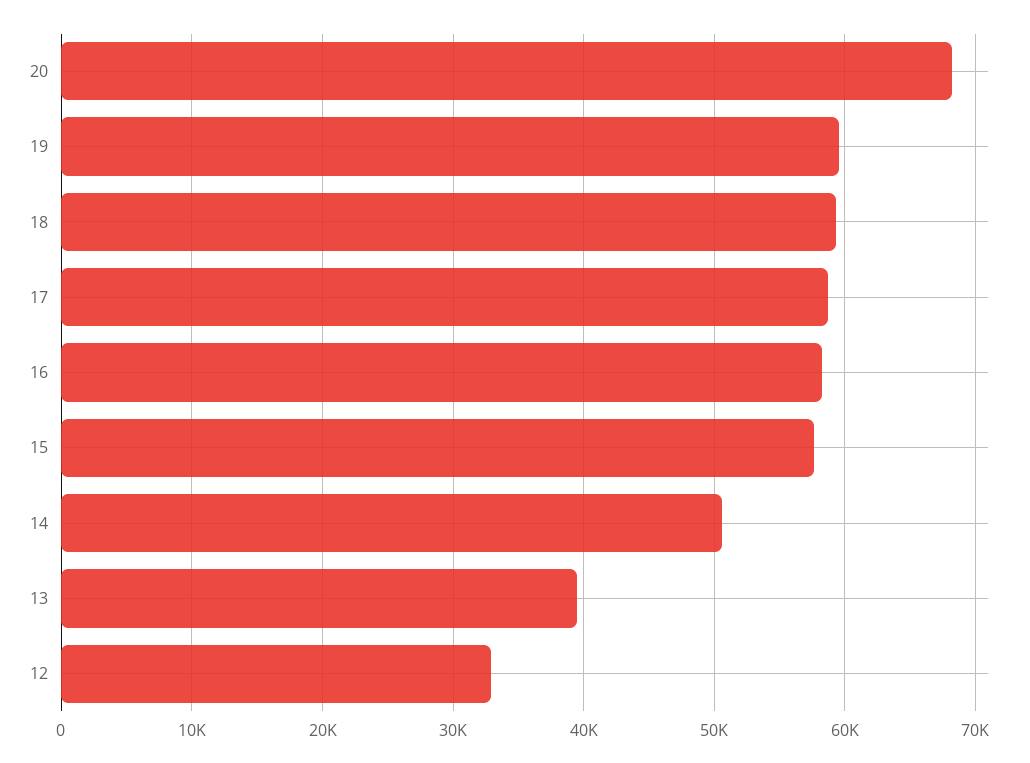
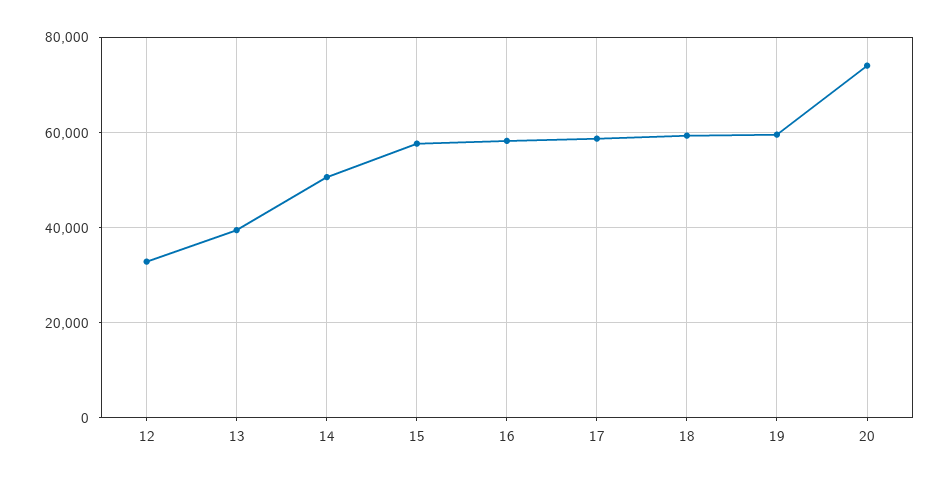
20: 68000 -> 74000

